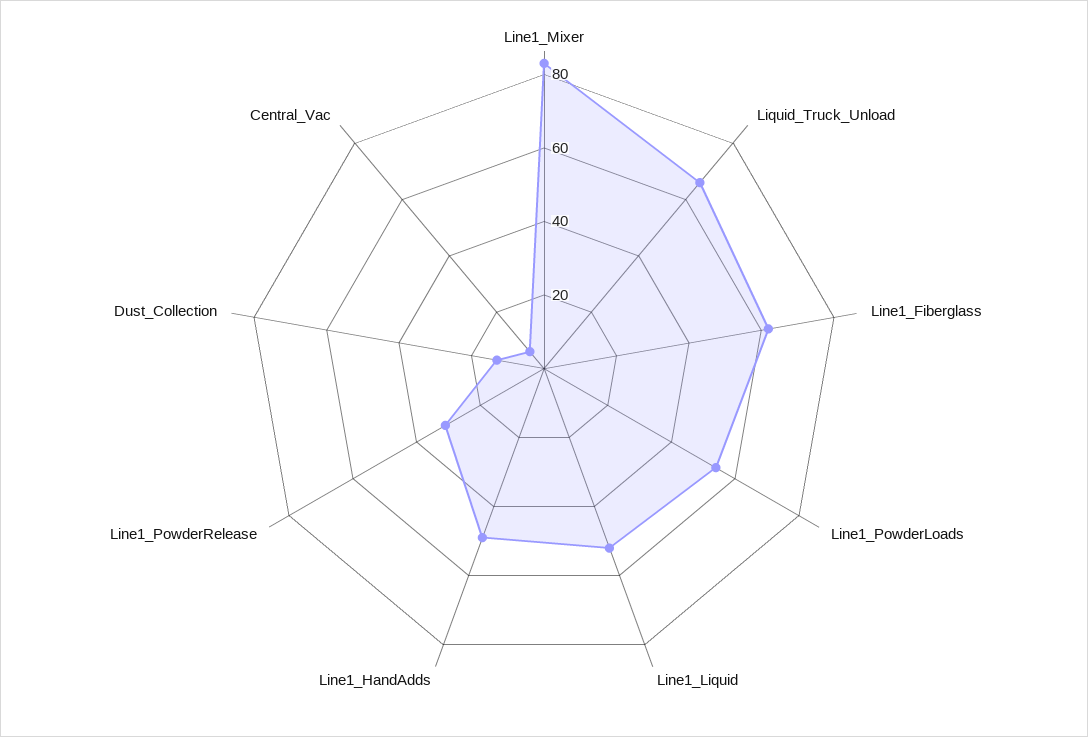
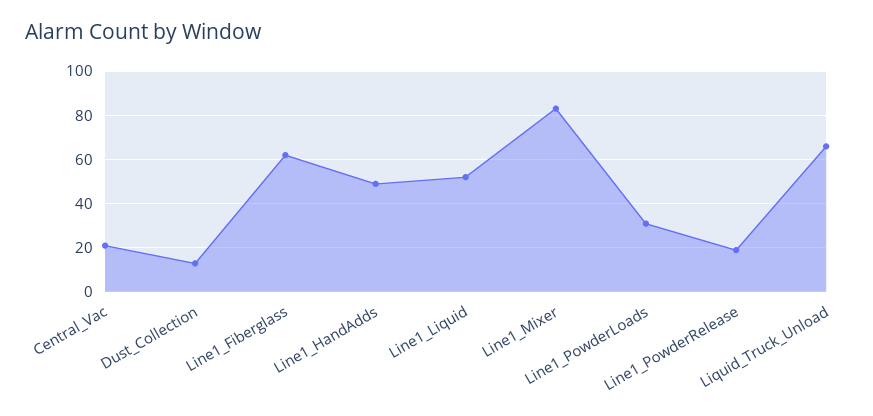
Line1_PowderLoads: 55 -> 30
Line1_PowderRelease: 30 -> 20
Central_Vac: 5 -> 20

